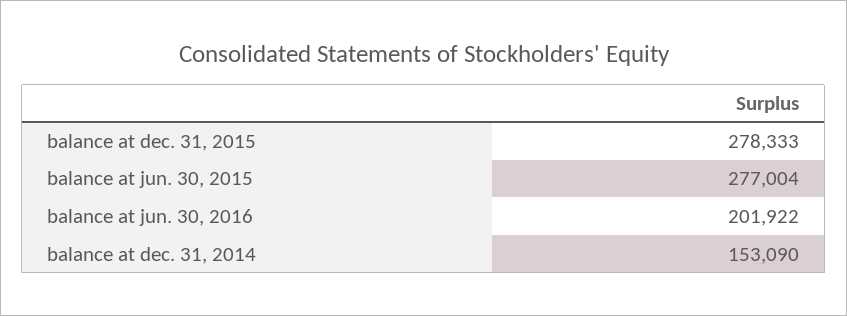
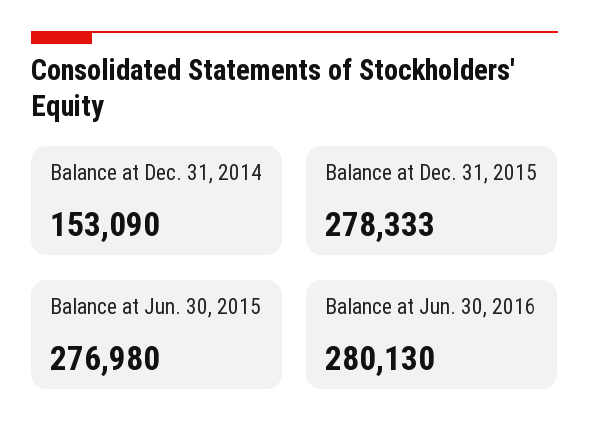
balance at jun. 30, 2015: 277004 -> 276980
balance at jun. 30, 2016: 201922 -> 280130

